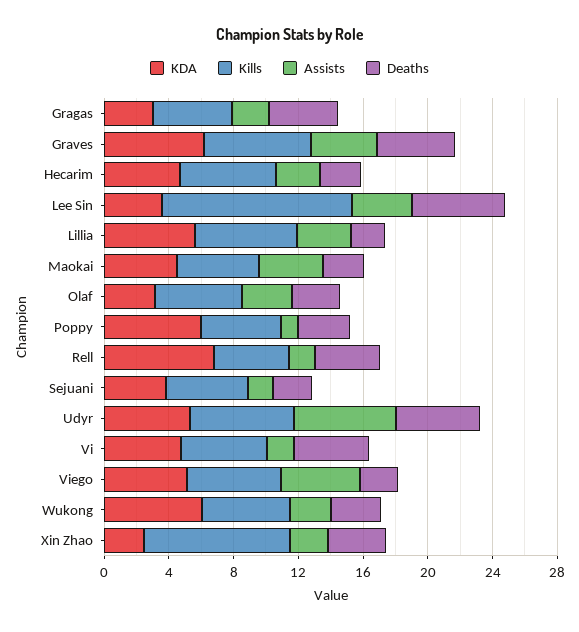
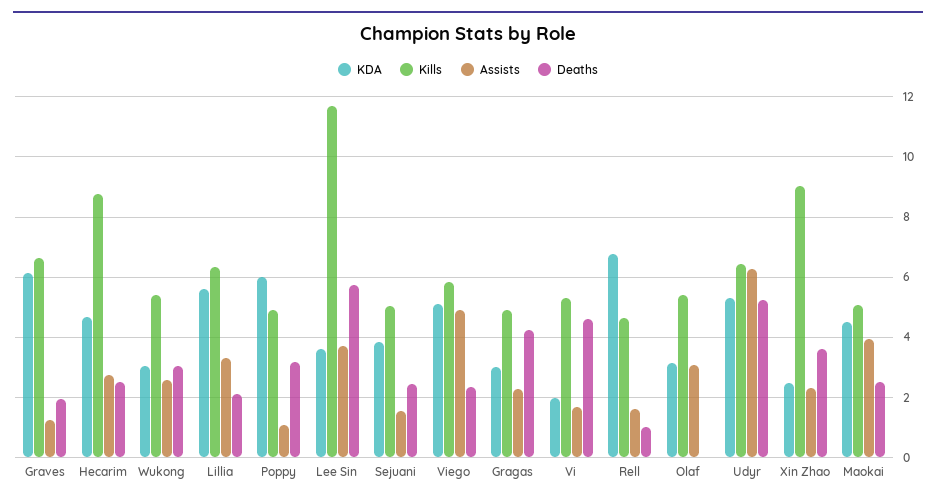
Assists, Graves: 4 -> 1.2
Deaths, Graves: 5 -> 2
Kills, Hecarim: 6 -> 8.8
Deaths, Olaf: 3 -> 0
Deaths, Rell: 4 -> 1
KDA, Vi: 5 -> 2
KDA, Wukong: 6 -> 3

